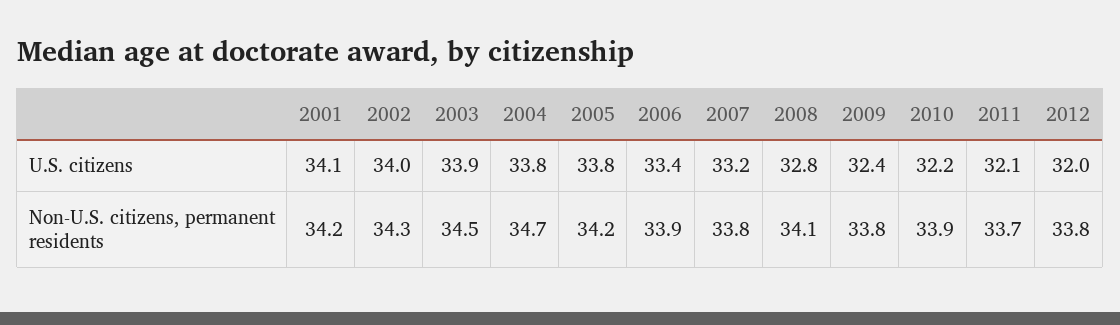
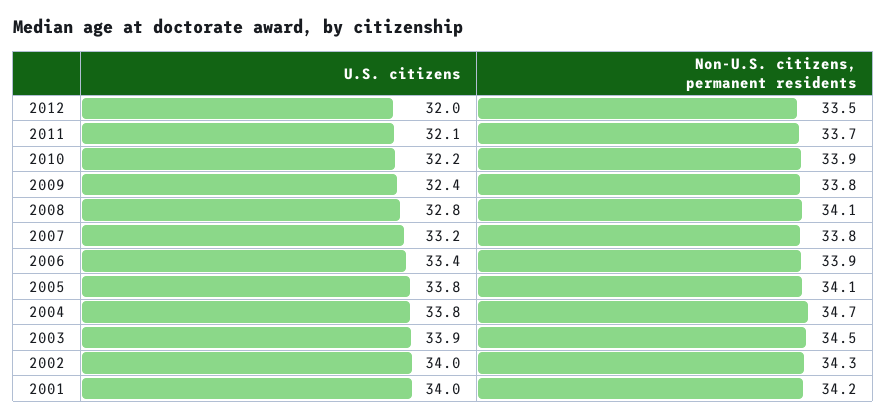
2001, U.S. citizens: 34.1 -> 34
2005, Non-U.S. citizens, permanent residents: 34.2 -> 34.1
2012, Non-U.S. citizens, permanent residents: 33.8 -> 33.5

